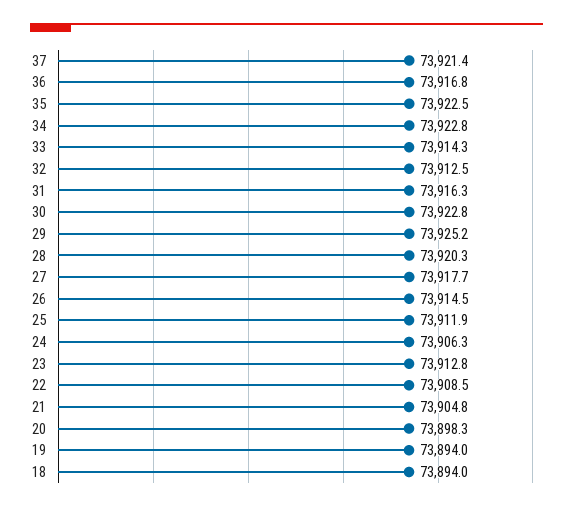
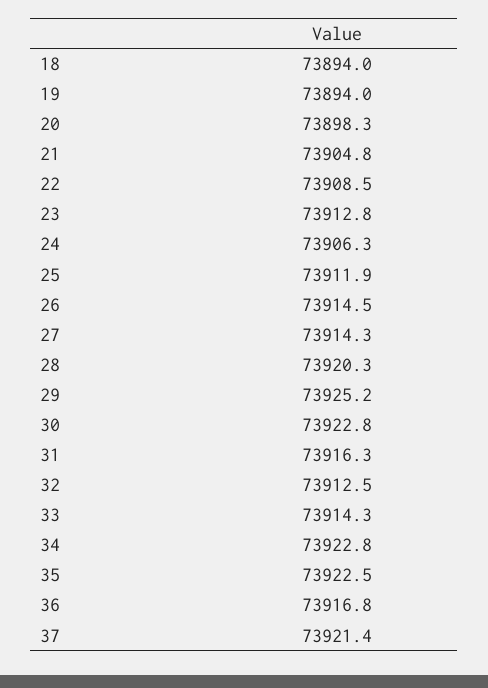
27: 73917.7 -> 73914.3

